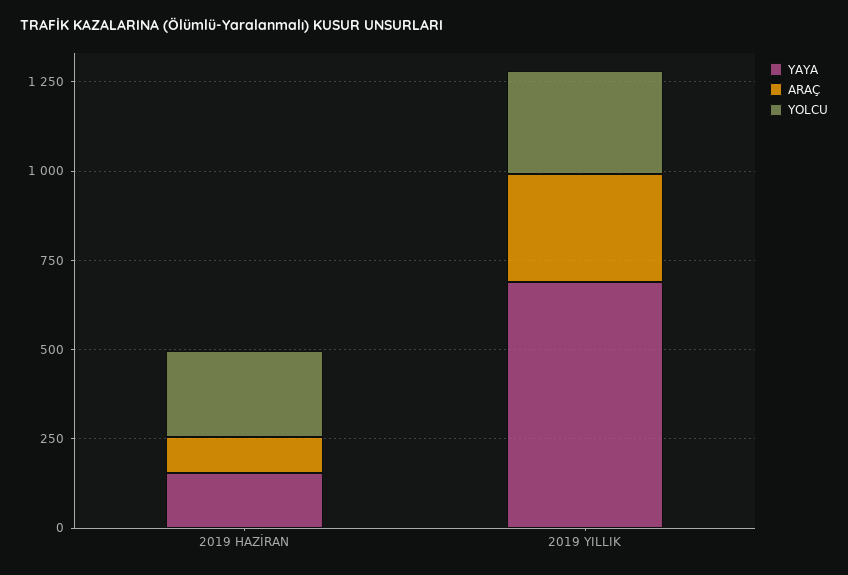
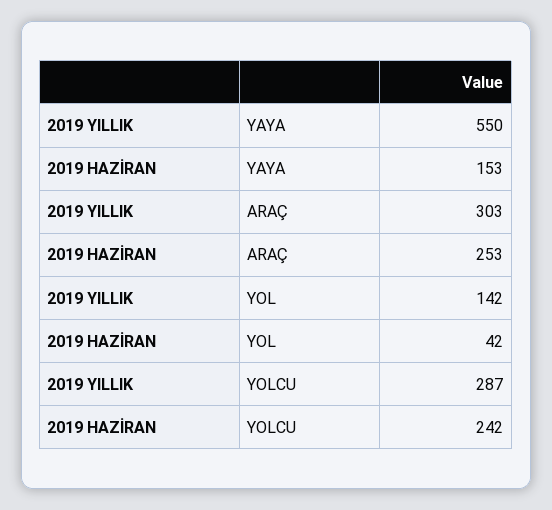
ARAÇ, 2019 HAZİRAN: 100 -> 253
YAYA, 2019 YILLIK: 700 -> 550
YOL, 2019 YILLIK: none -> 142
YOL, 2019 HAZİRAN: none -> 42

